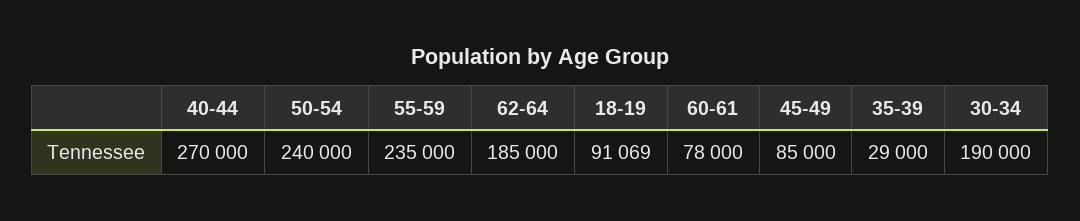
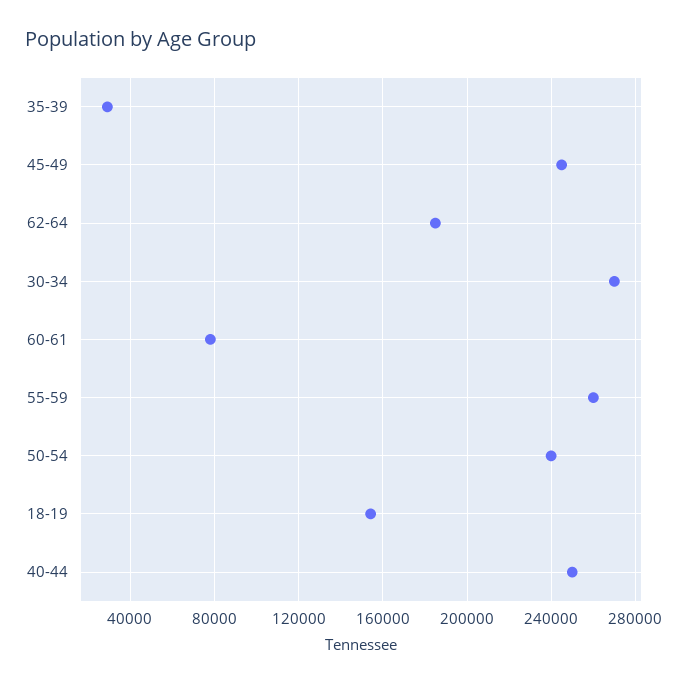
40-44: 270000 -> 250000
55-59: 235000 -> 260000
18-19: 91069 -> 155000
45-49: 85000 -> 245000
30-34: 190000 -> 270000

